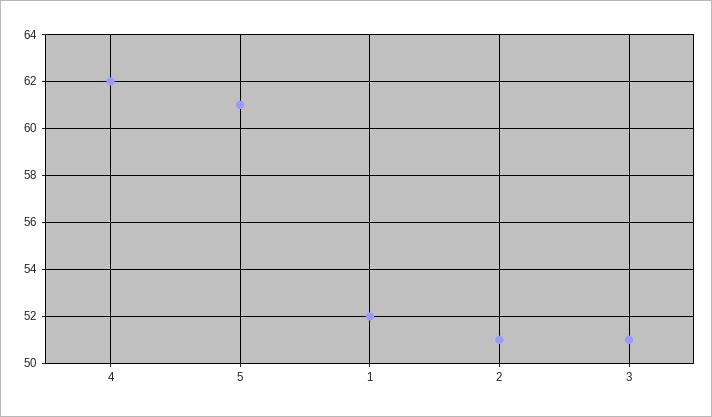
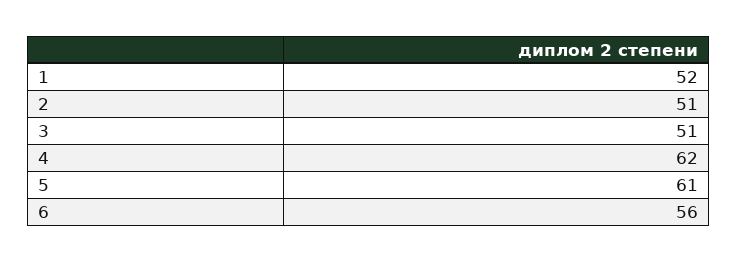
6: none -> 56

